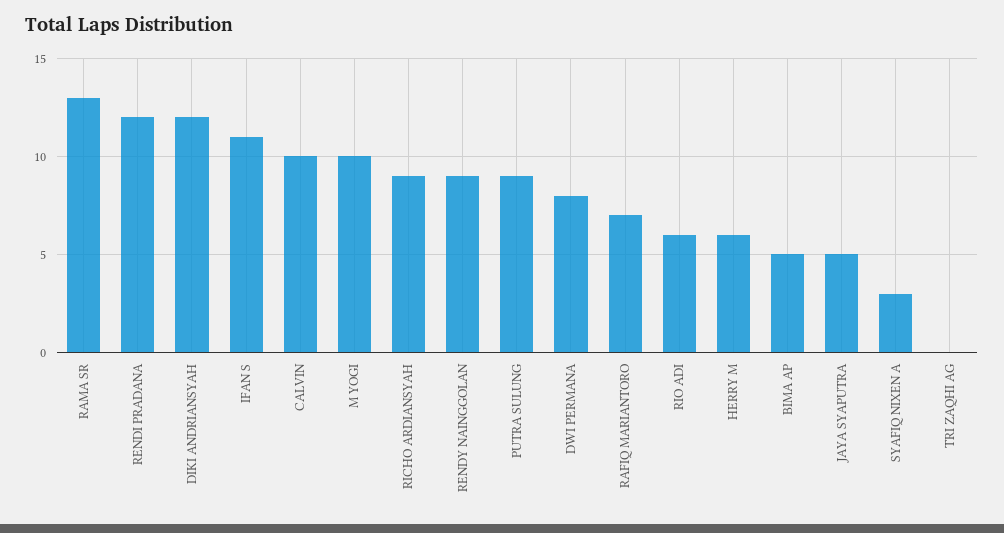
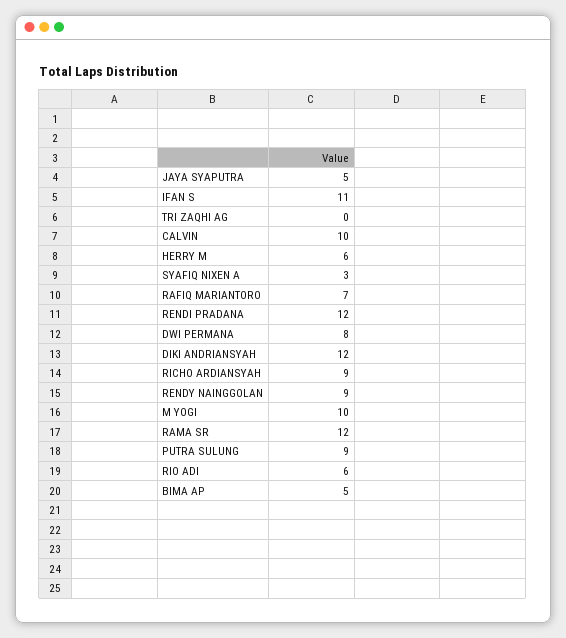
RAMA SR: 13 -> 12

